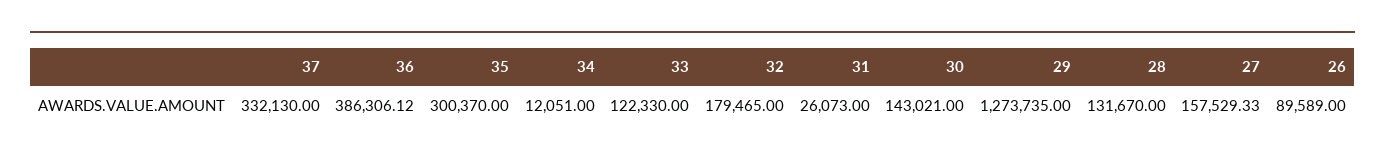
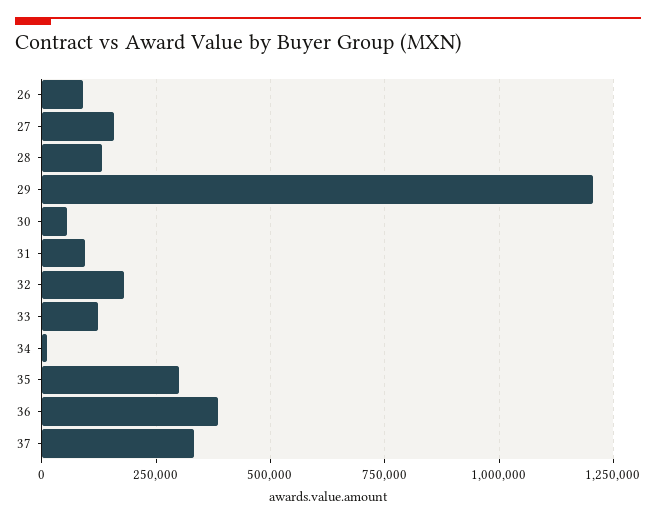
31: 26073 -> 100000
30: 143021 -> 50000
29: 1273735 -> 1200000

